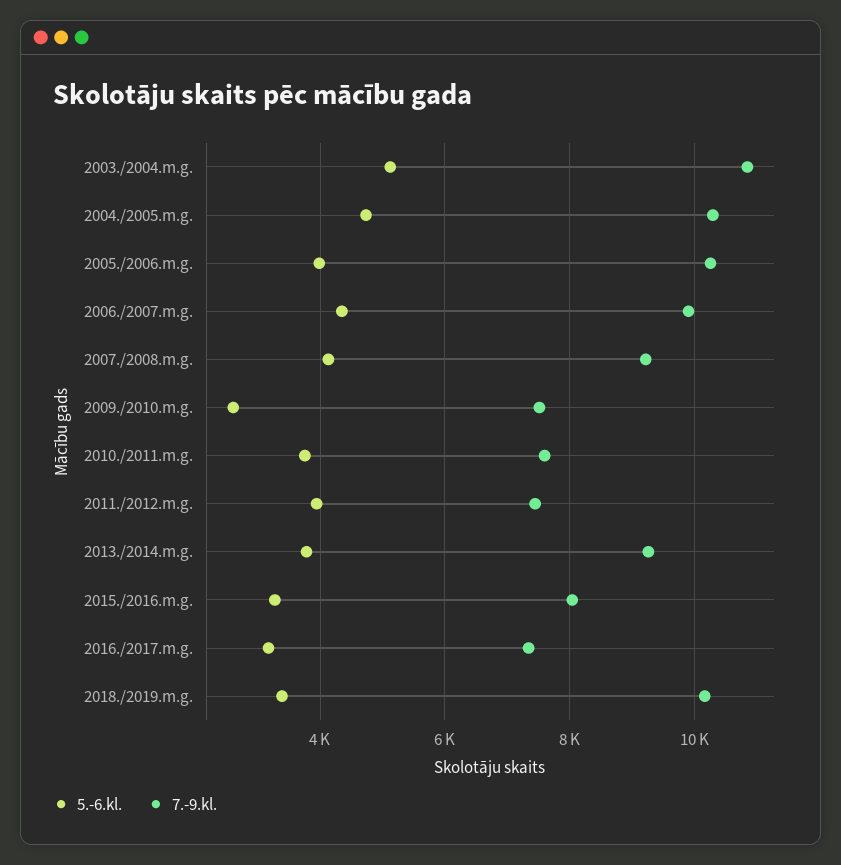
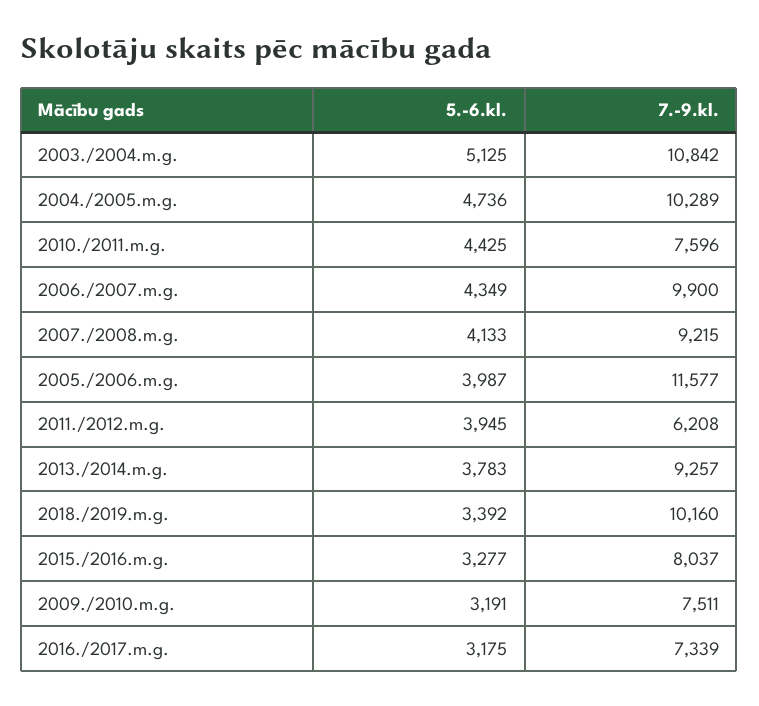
7.-9.kl., 2005./2006.m.g.: 10200 -> 11577
5.-6.kl., 2009./2010.m.g.: 2600 -> 3191
5.-6.kl., 2010./2011.m.g.: 3800 -> 4425
7.-9.kl., 2011./2012.m.g.: 7400 -> 6208

